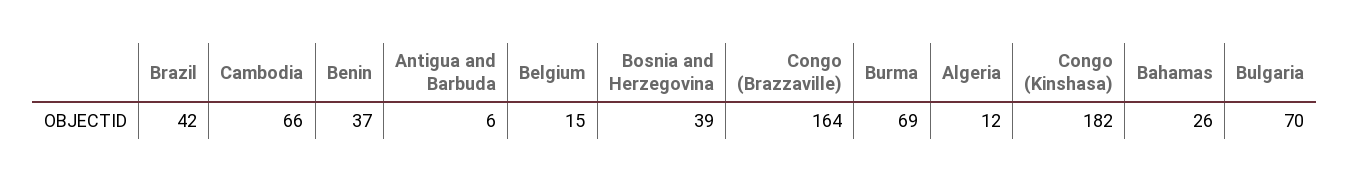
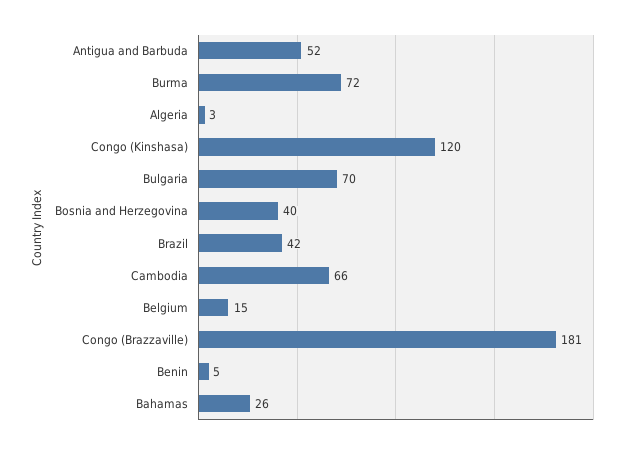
Benin: 37 -> 5
Antigua and Barbuda: 6 -> 52
Bosnia and Herzegovina: 39 -> 40
Congo (Brazzaville): 164 -> 181
Burma: 69 -> 72
Algeria: 12 -> 3
Congo (Kinshasa): 182 -> 120

